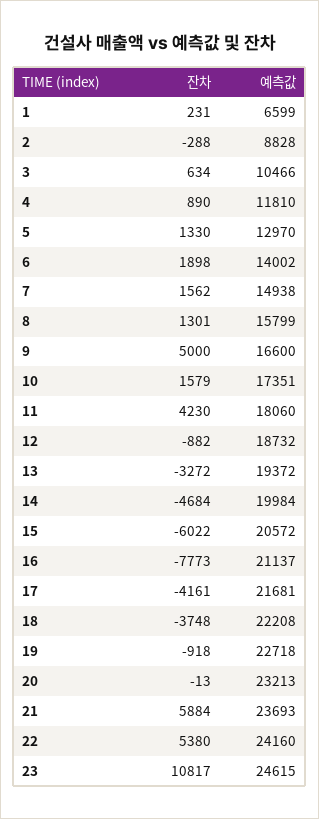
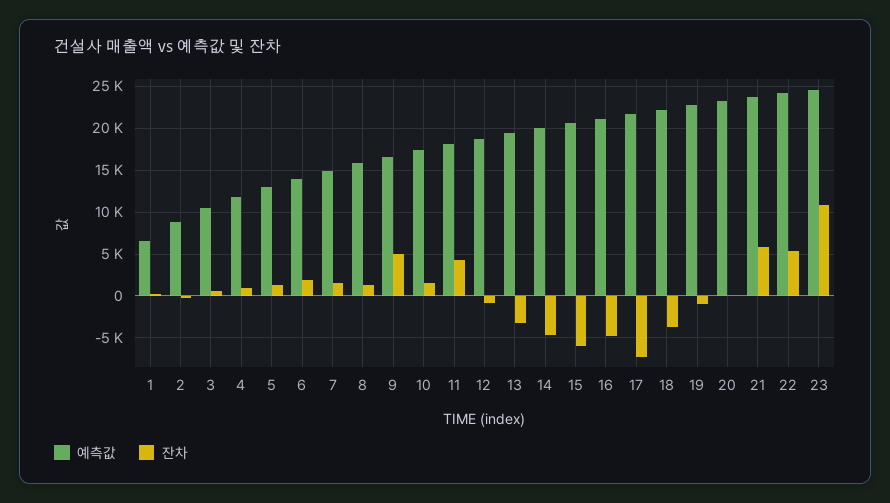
잔차, 16: -7773 -> -5000
잔차, 17: -4161 -> -7000

